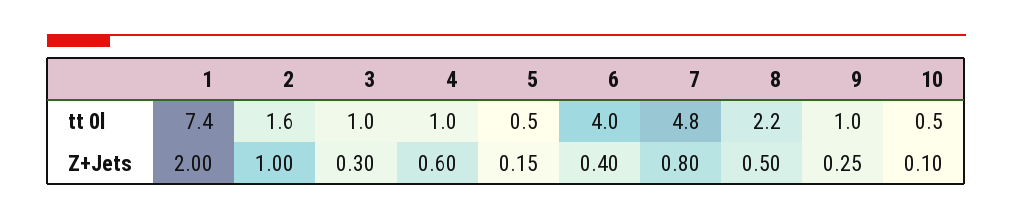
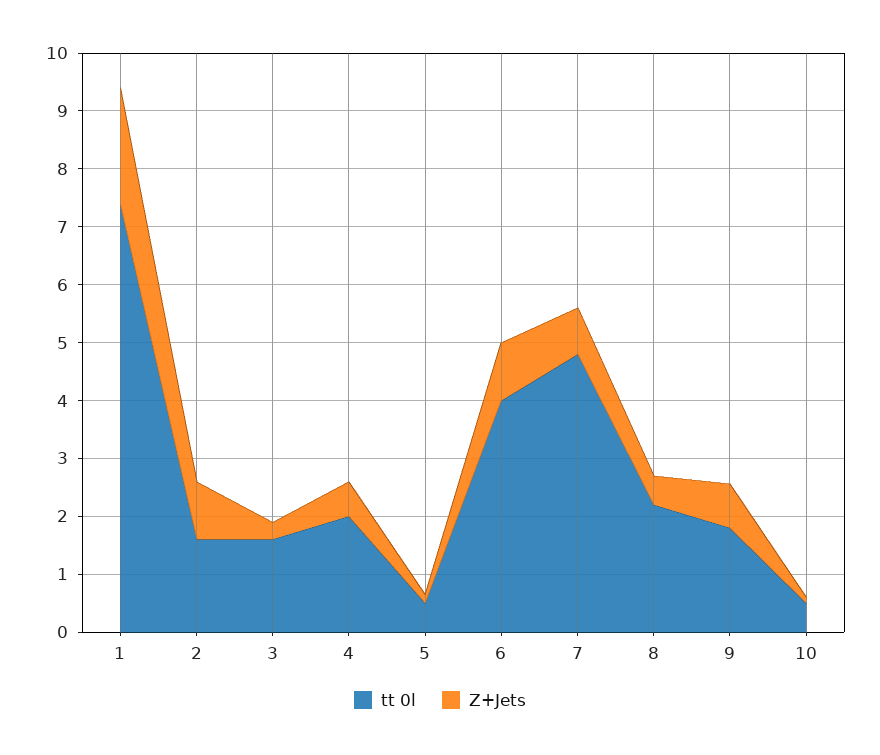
tt 0l, 3: 1 -> 1.6
tt 0l, 4: 1 -> 2
tt 0l, 9: 1 -> 1.8
Z+Jets, 6: 0.4 -> 1
Z+Jets, 9: 0.25 -> 0.8

